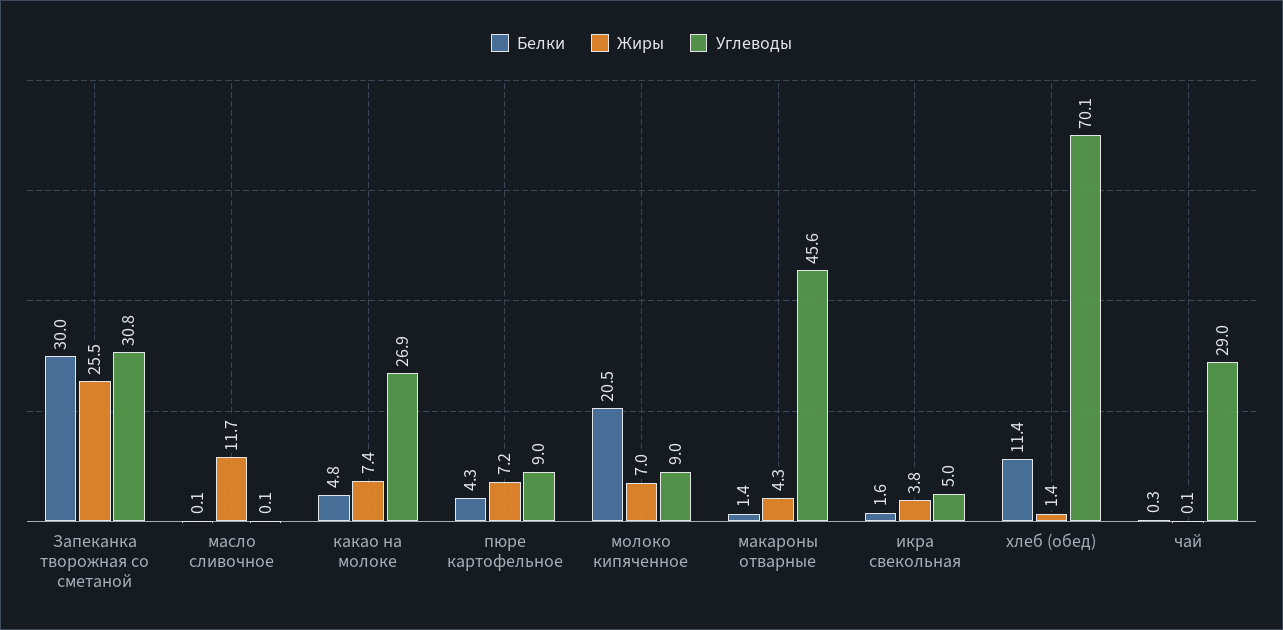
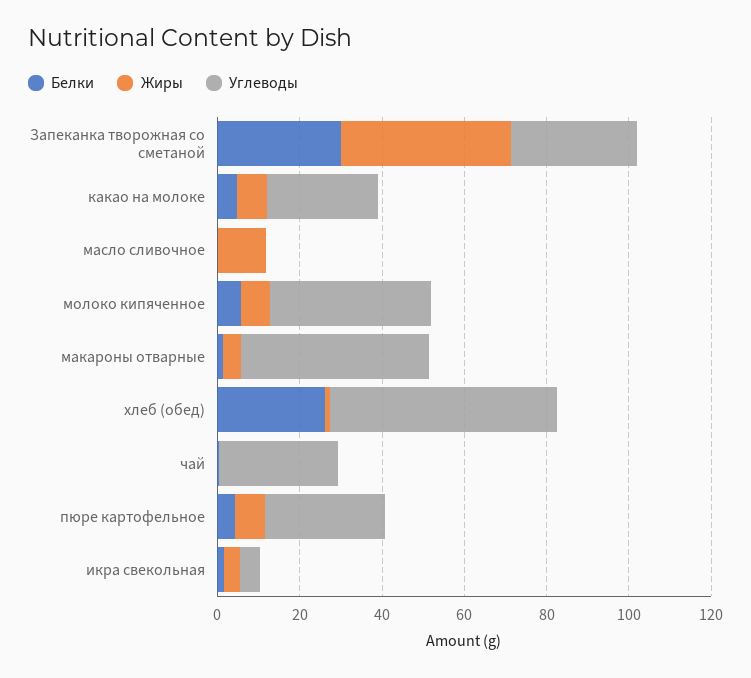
Жиры, Запеканка творожная со сметаной: 25.5 -> 40
Углеводы, пюре картофельное: 9 -> 30
Белки, молоко кипяченное: 20.5 -> 5
Углеводы, молоко кипяченное: 9 -> 40
Белки, хлеб (обед): 11.4 -> 25
Углеводы, хлеб (обед): 70.1 -> 55

